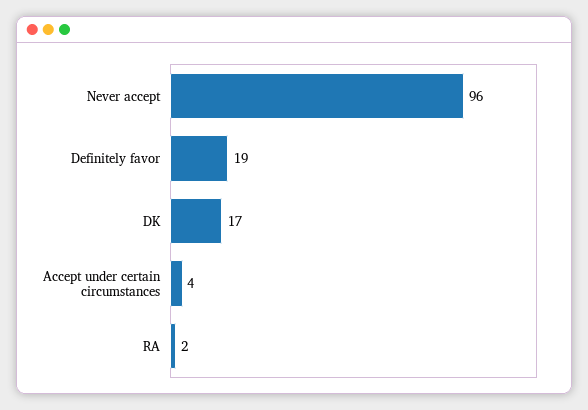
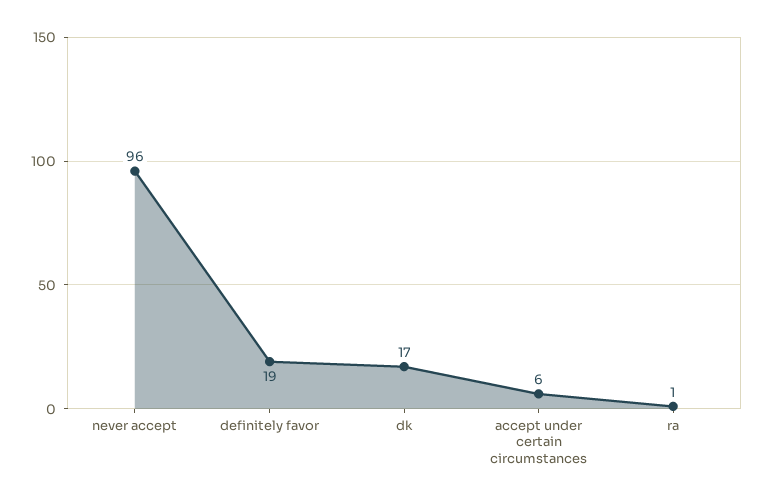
Accept under certain circumstances: 4 -> 6
RA: 2 -> 1

